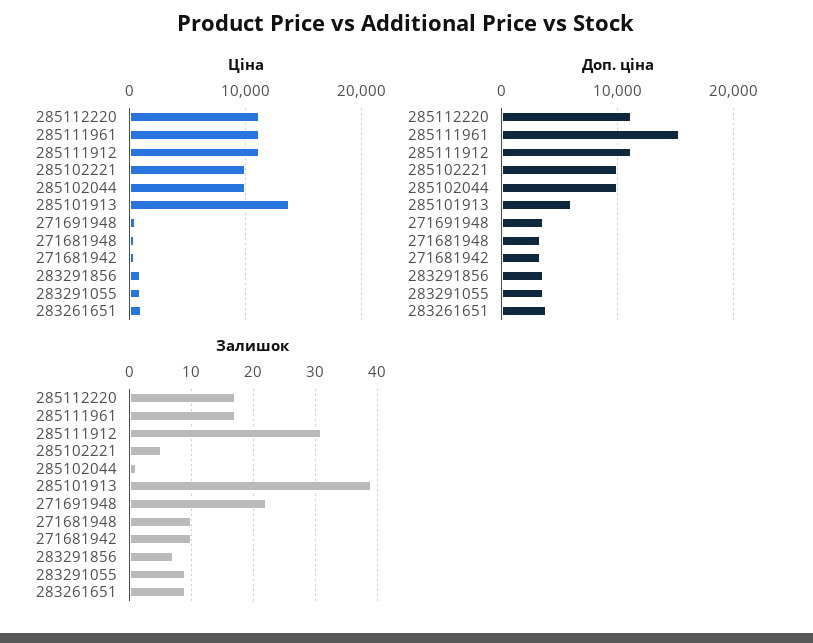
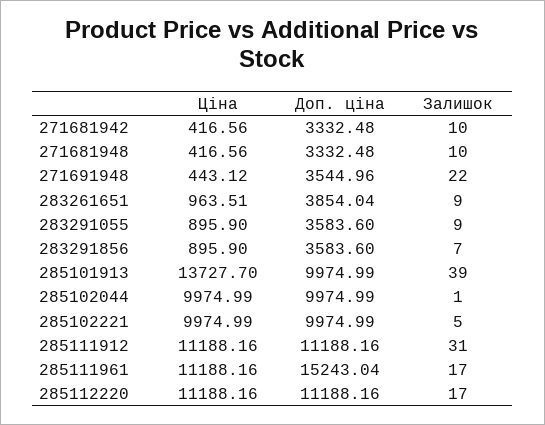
Доп. ціна, 285101913: 6000 -> 9974.99

